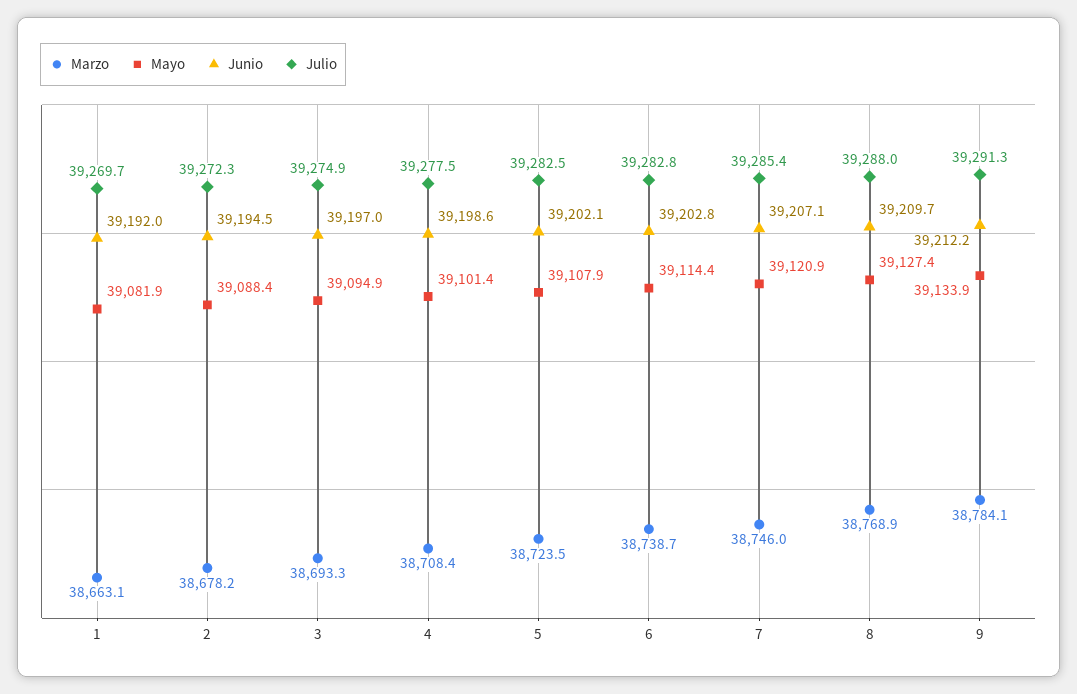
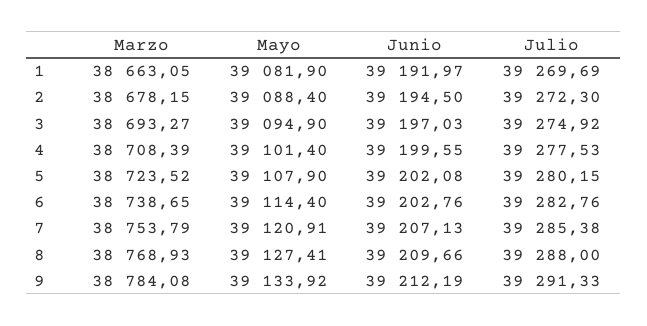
Junio, 4: 39198.6 -> 39199.55
Julio, 5: 39282.5 -> 39280.15
Marzo, 7: 38746 -> 38753.79

